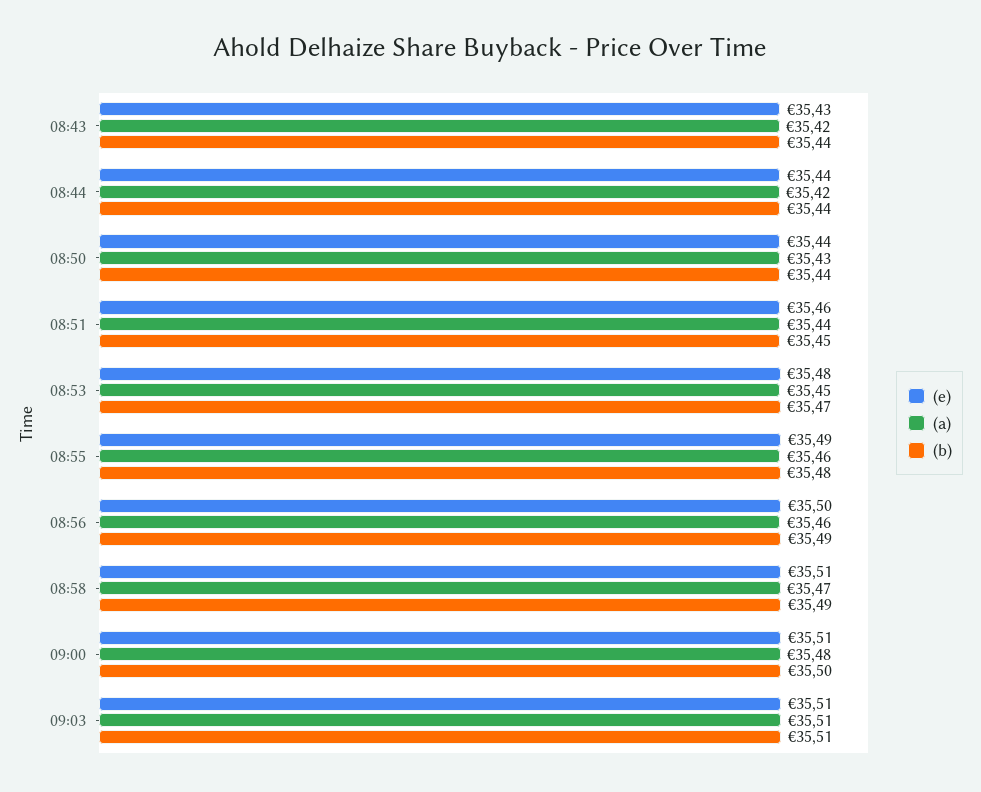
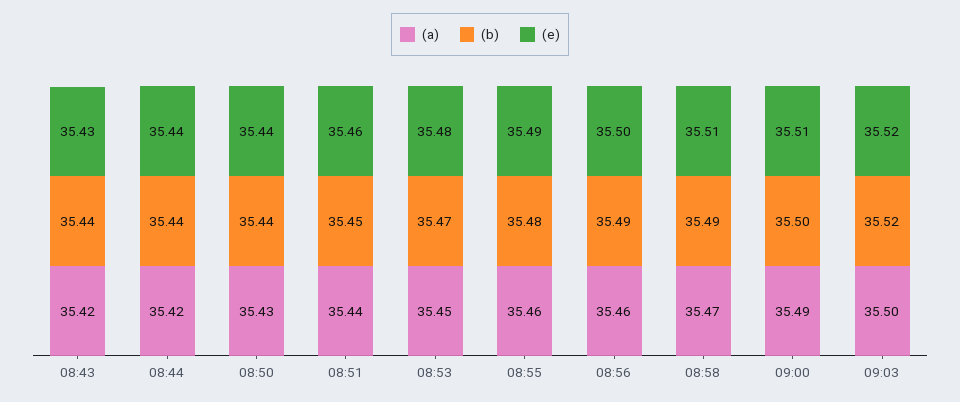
(a), 09:00: 35.48 -> 35.49
(e), 09:03: 35.51 -> 35.52
(a), 09:03: 35.51 -> 35.5
(b), 09:03: 35.51 -> 35.52

